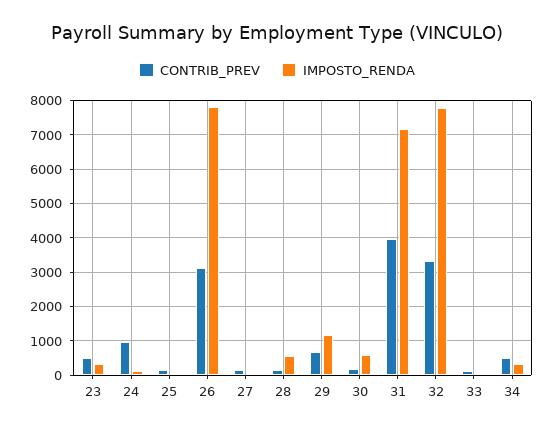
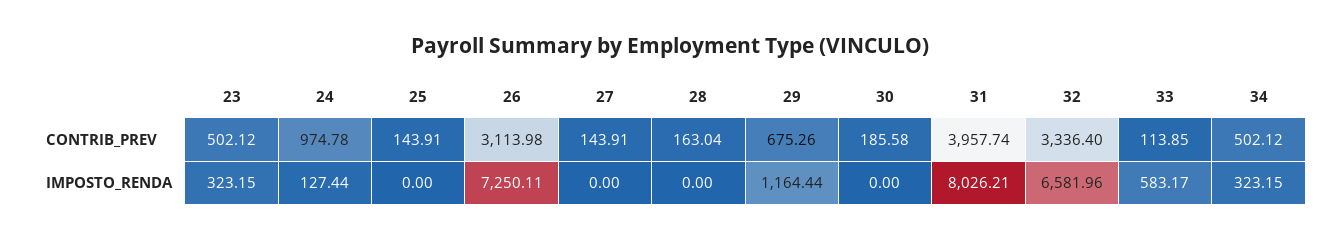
IMPOSTO_RENDA, 26: 7800 -> 7250.11
IMPOSTO_RENDA, 28: 600 -> 0
IMPOSTO_RENDA, 30: 600 -> 0
IMPOSTO_RENDA, 31: 7200 -> 8026.21
IMPOSTO_RENDA, 32: 7800 -> 6581.96
IMPOSTO_RENDA, 33: 0 -> 583.17

